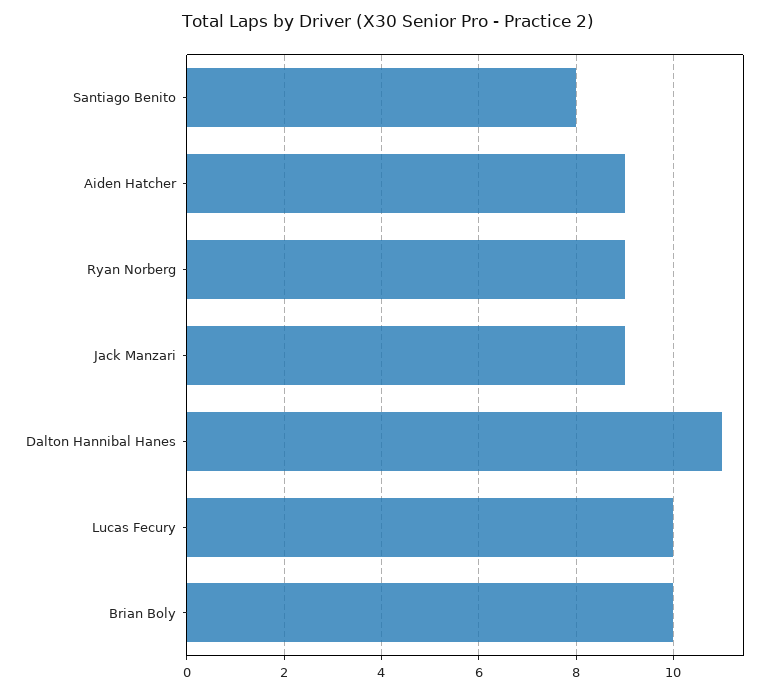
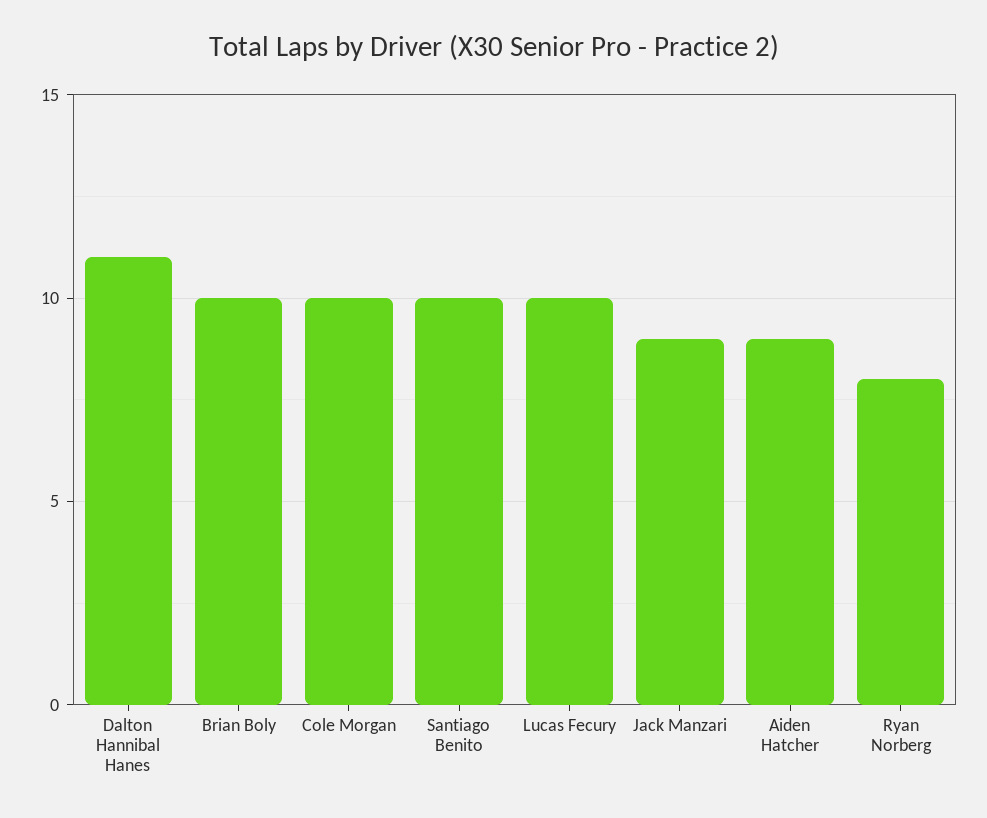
Santiago Benito: 8 -> 10
Ryan Norberg: 9 -> 8
Cole Morgan: none -> 10

